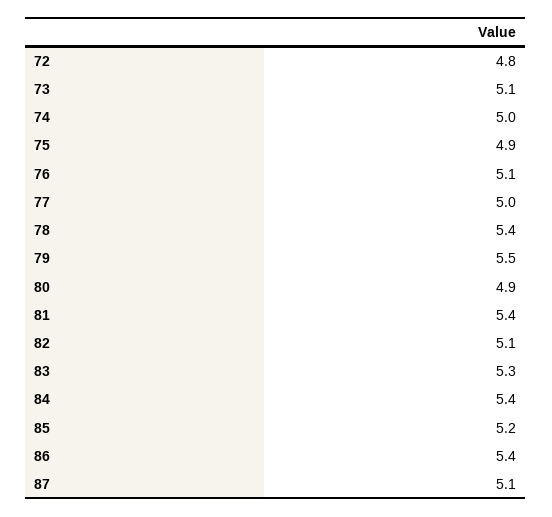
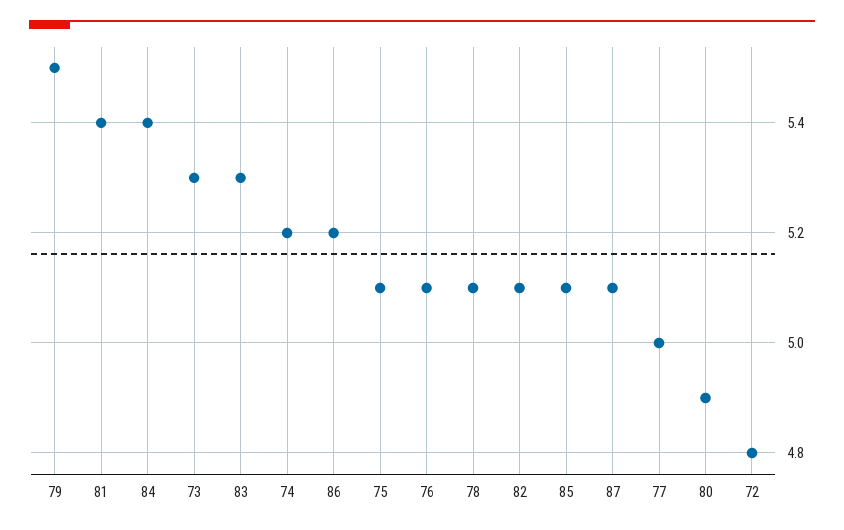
73: 5.1 -> 5.3
74: 5 -> 5.2
75: 4.9 -> 5.1
78: 5.4 -> 5.1
85: 5.2 -> 5.1
86: 5.4 -> 5.2

